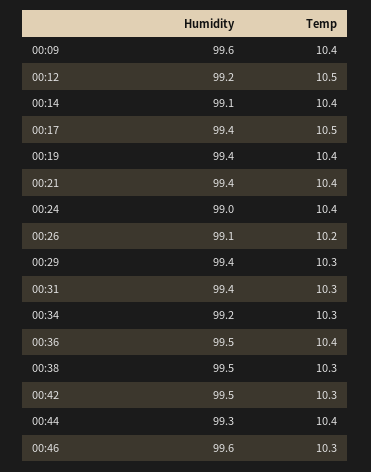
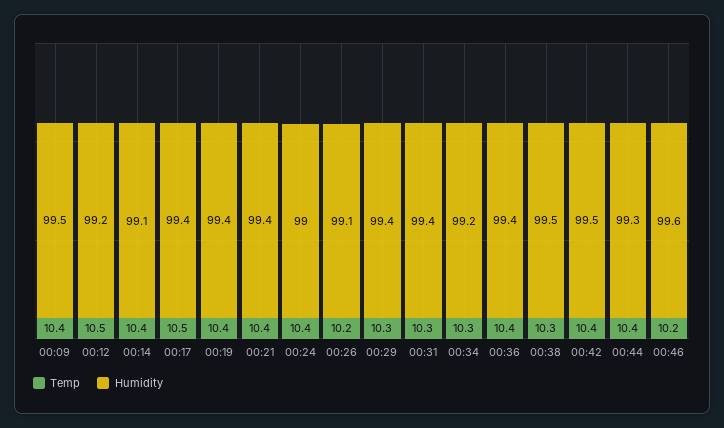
Humidity, 00:09: 99.6 -> 99.5
Humidity, 00:36: 99.5 -> 99.4
Temp, 00:42: 10.3 -> 10.4
Temp, 00:46: 10.3 -> 10.2

